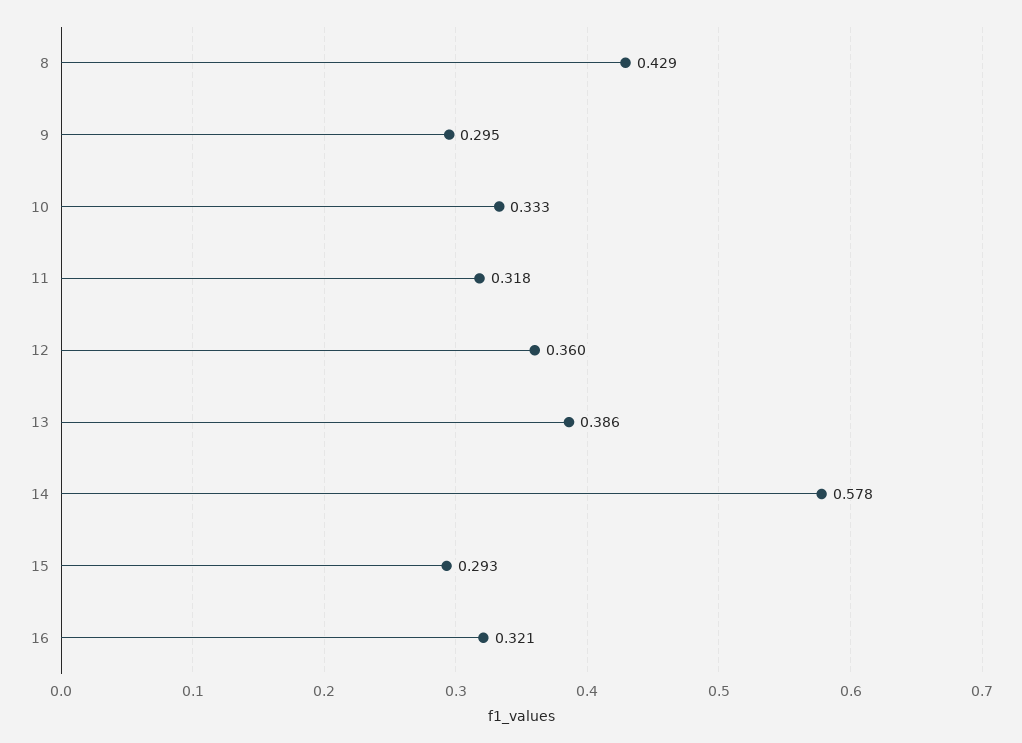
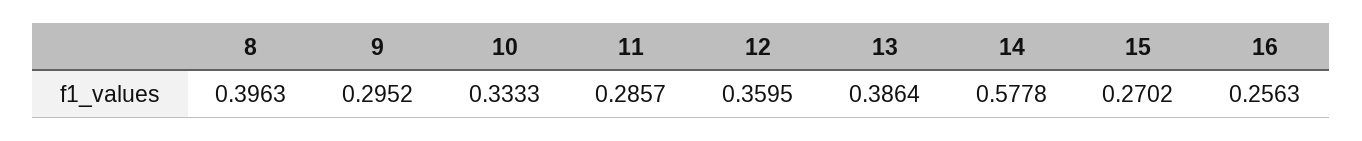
8: 0.429 -> 0.3963
11: 0.318 -> 0.2857
15: 0.293 -> 0.2702
16: 0.321 -> 0.2563

